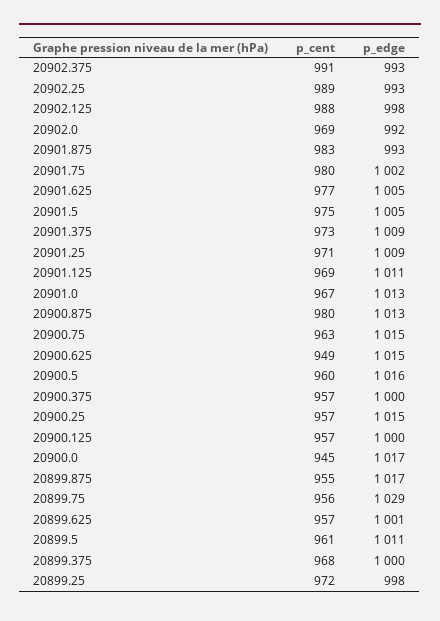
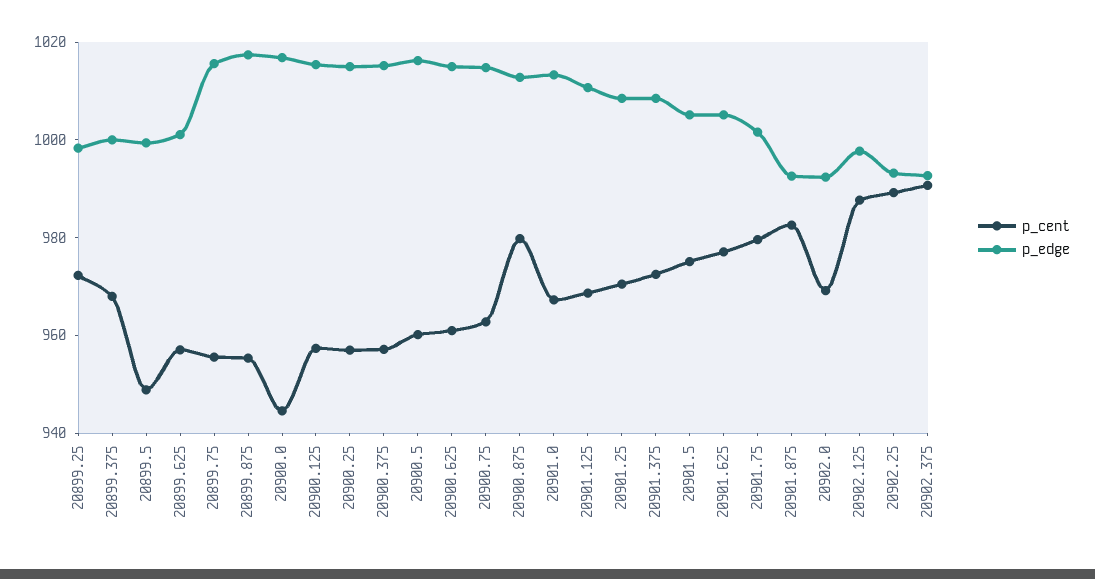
p_cent, 20900.625: 949 -> 960
p_edge, 20900.375: 1000 -> 1015
p_edge, 20900.125: 1000 -> 1015
p_edge, 20899.75: 1029 -> 1015
p_cent, 20899.5: 961 -> 950
p_edge, 20899.5: 1011 -> 1000

